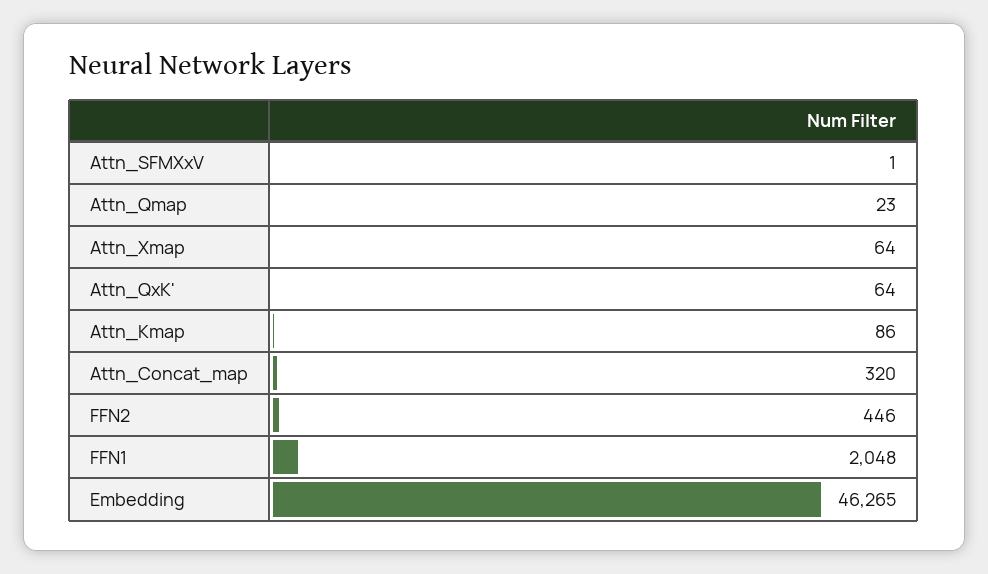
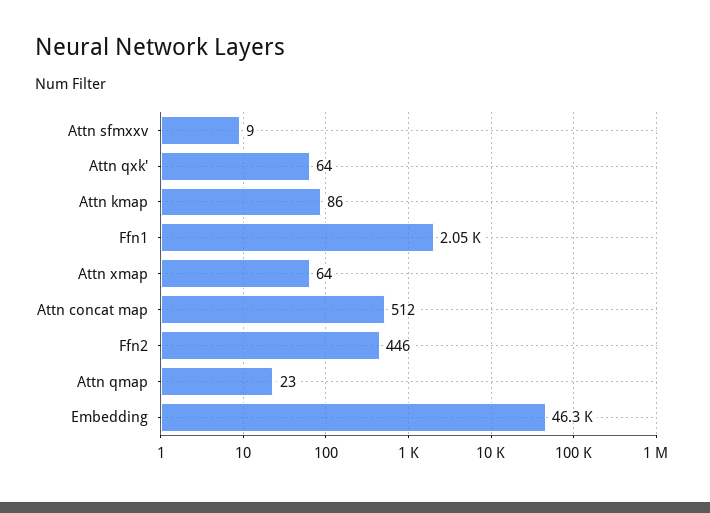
Attn_SFMXxV: 1 -> 9
Attn_Concat_map: 320 -> 512

